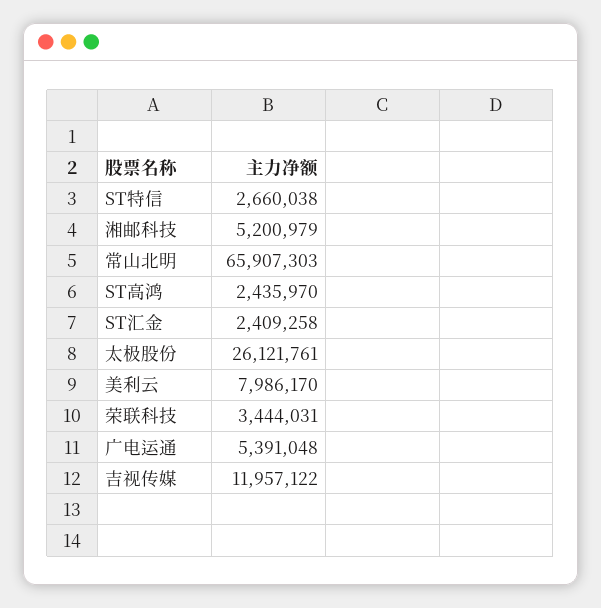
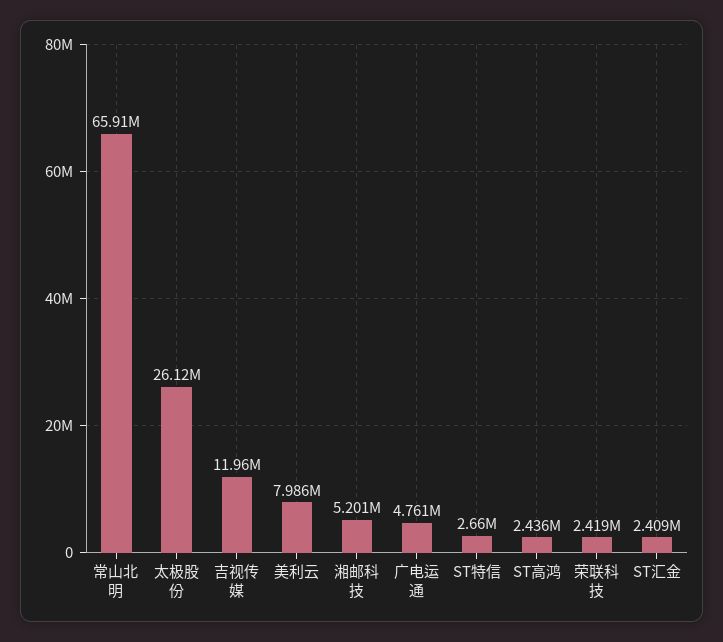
荣联科技: 3444031 -> 2419000
广电运通: 5391048 -> 4761000

